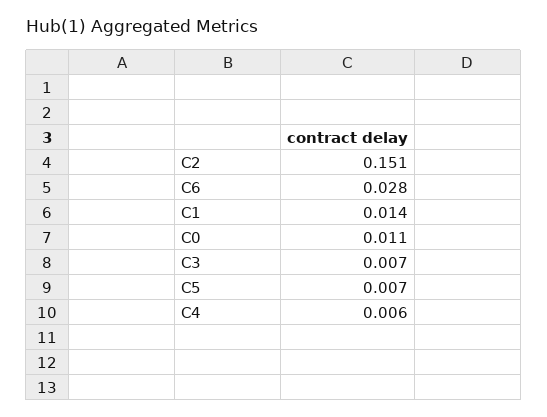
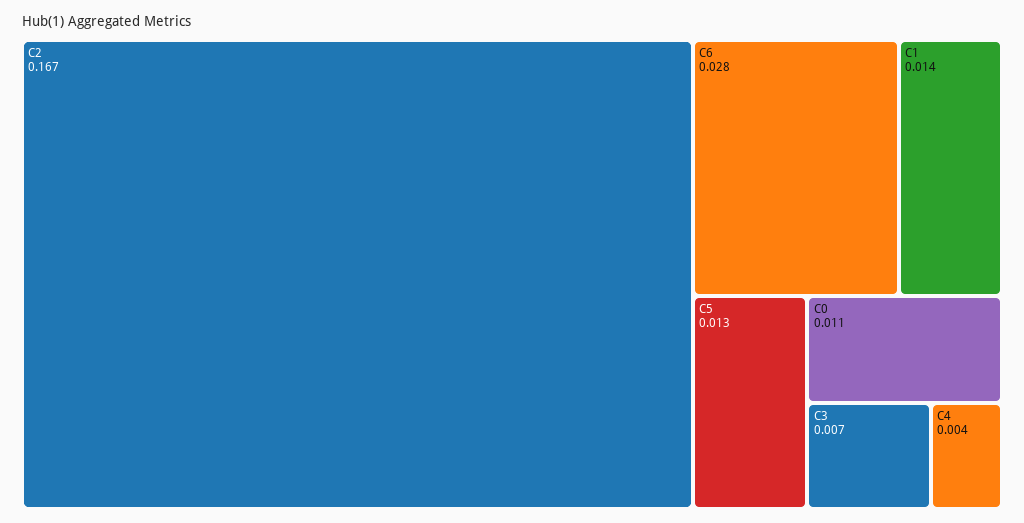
C2: 0.151 -> 0.167
C5: 0.007 -> 0.013
C4: 0.006 -> 0.004

